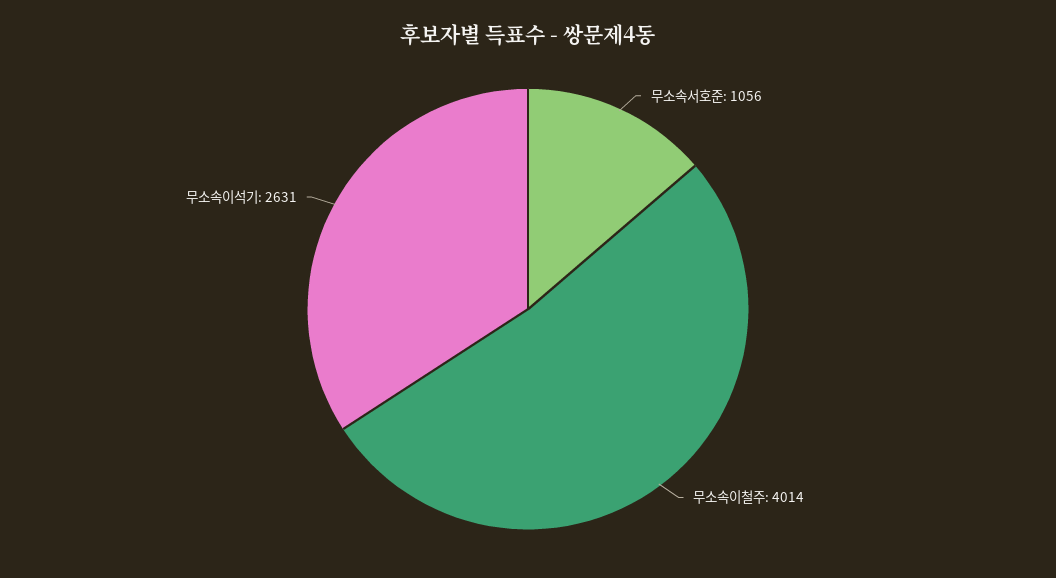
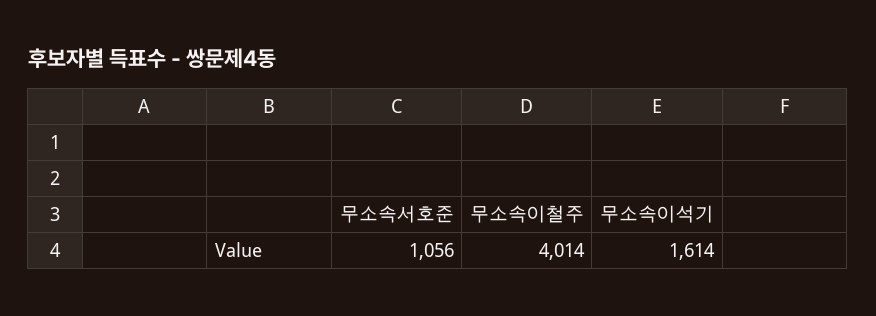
무소속이석기: 2631 -> 1614

